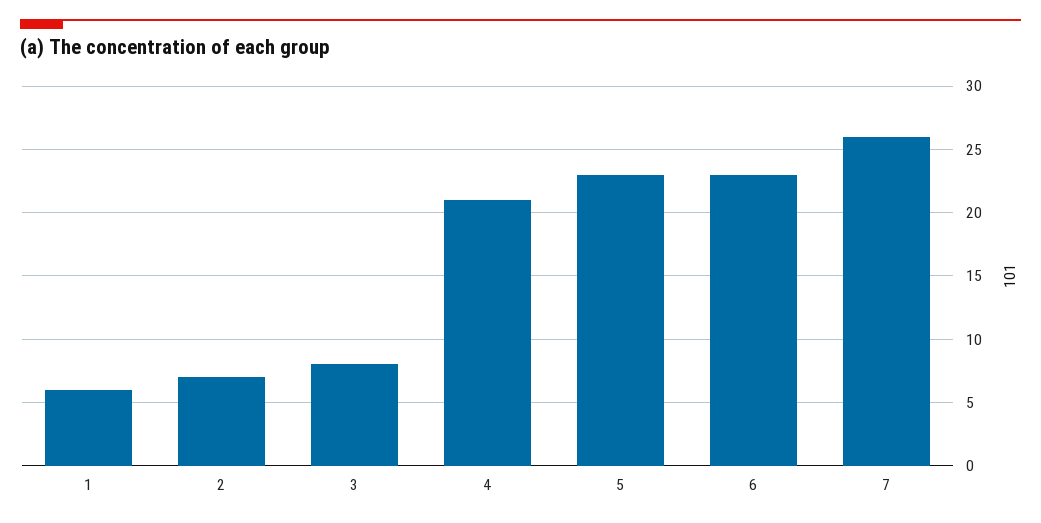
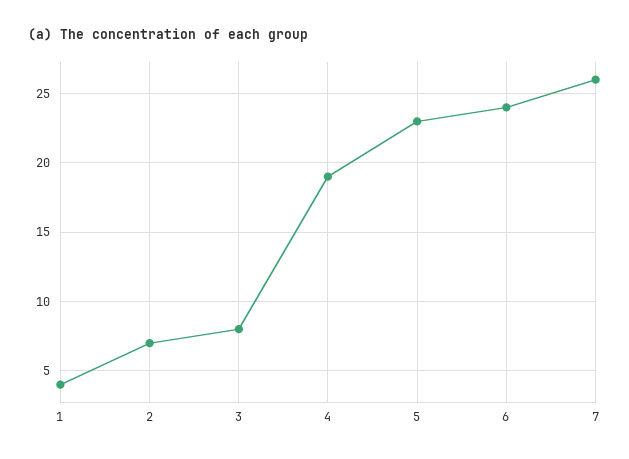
1: 6 -> 4
4: 21 -> 19
6: 23 -> 24

